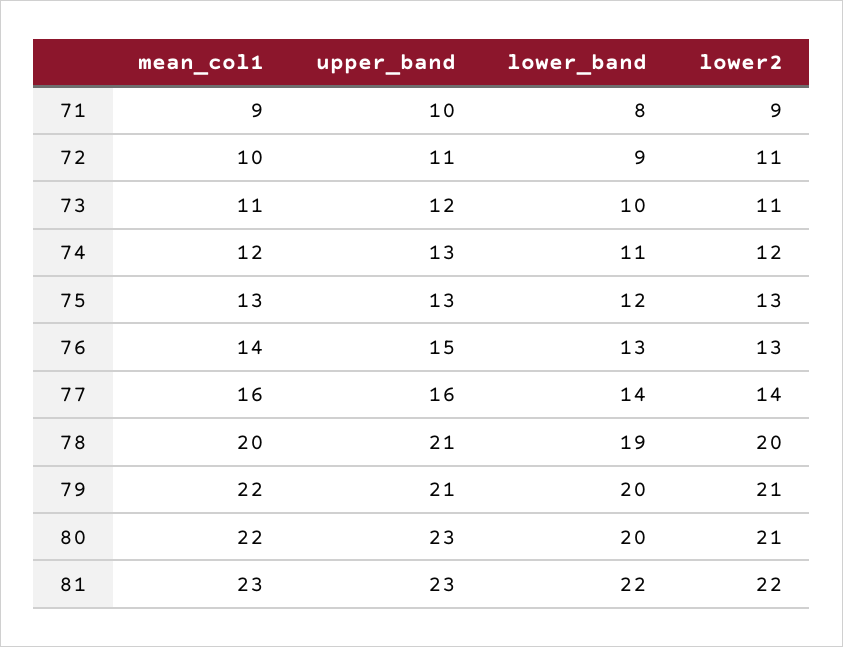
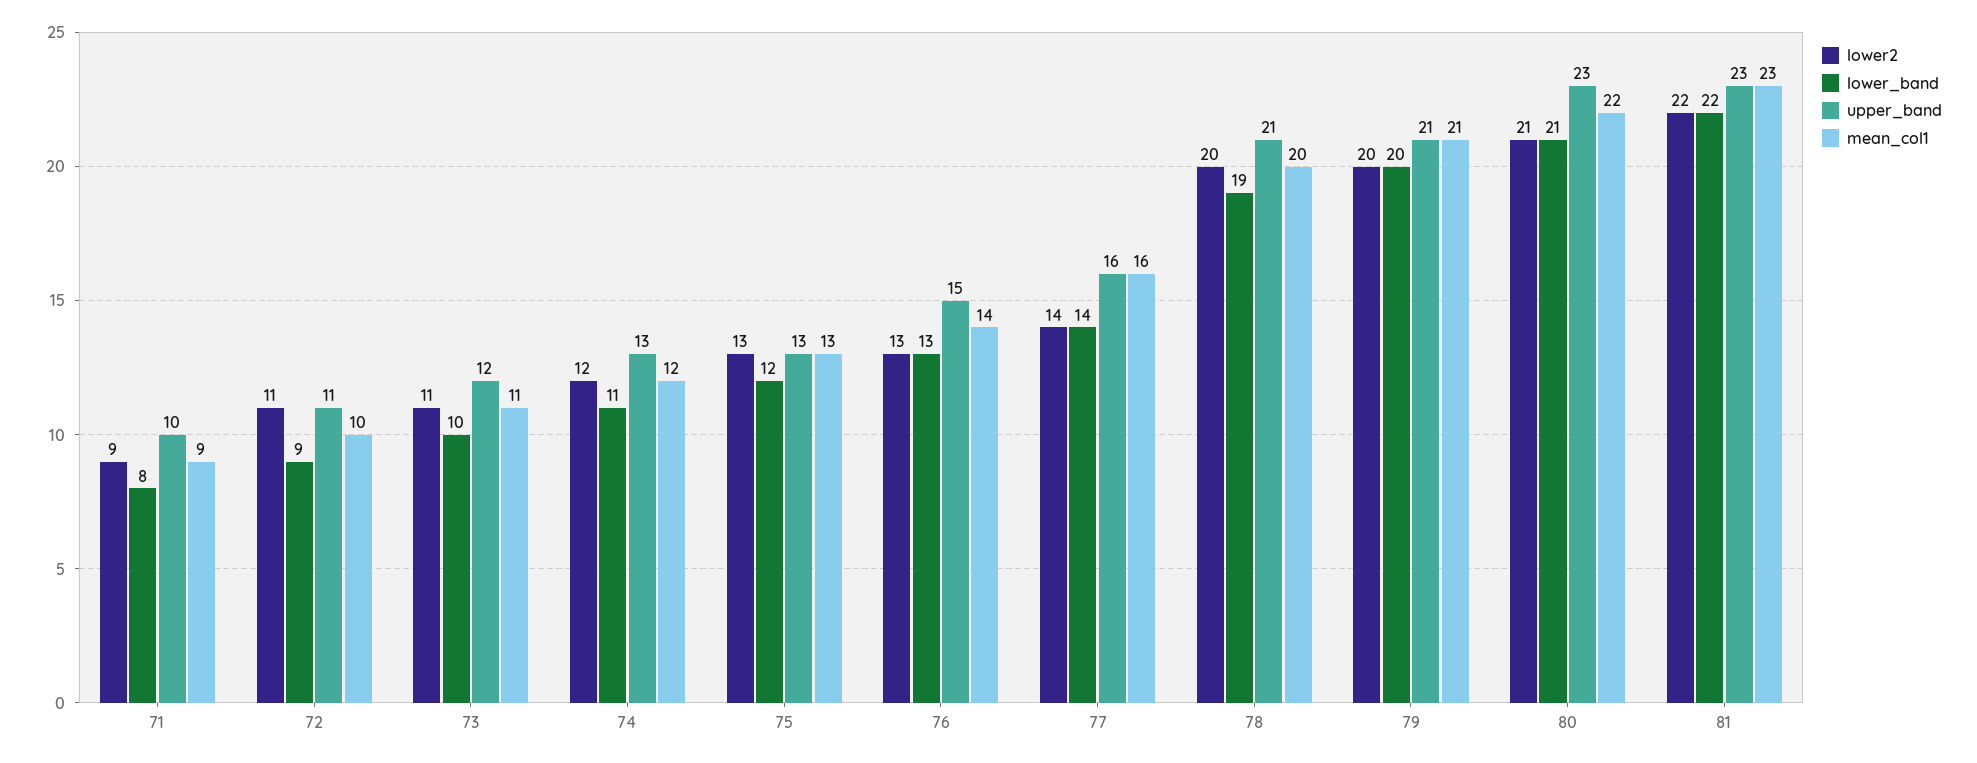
mean_col1, 79: 22 -> 21
lower2, 79: 21 -> 20
lower_band, 80: 20 -> 21

